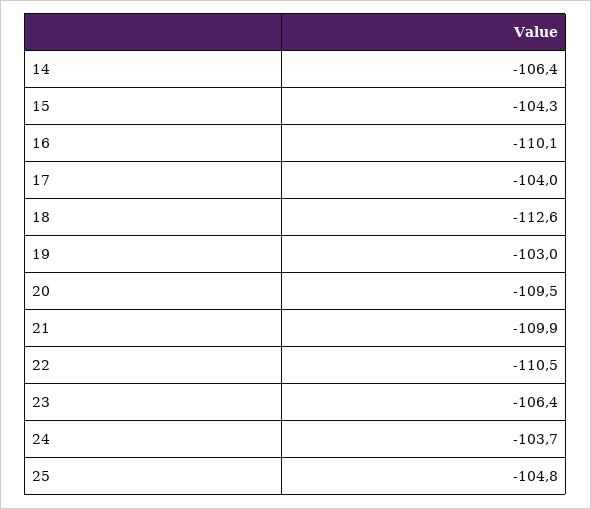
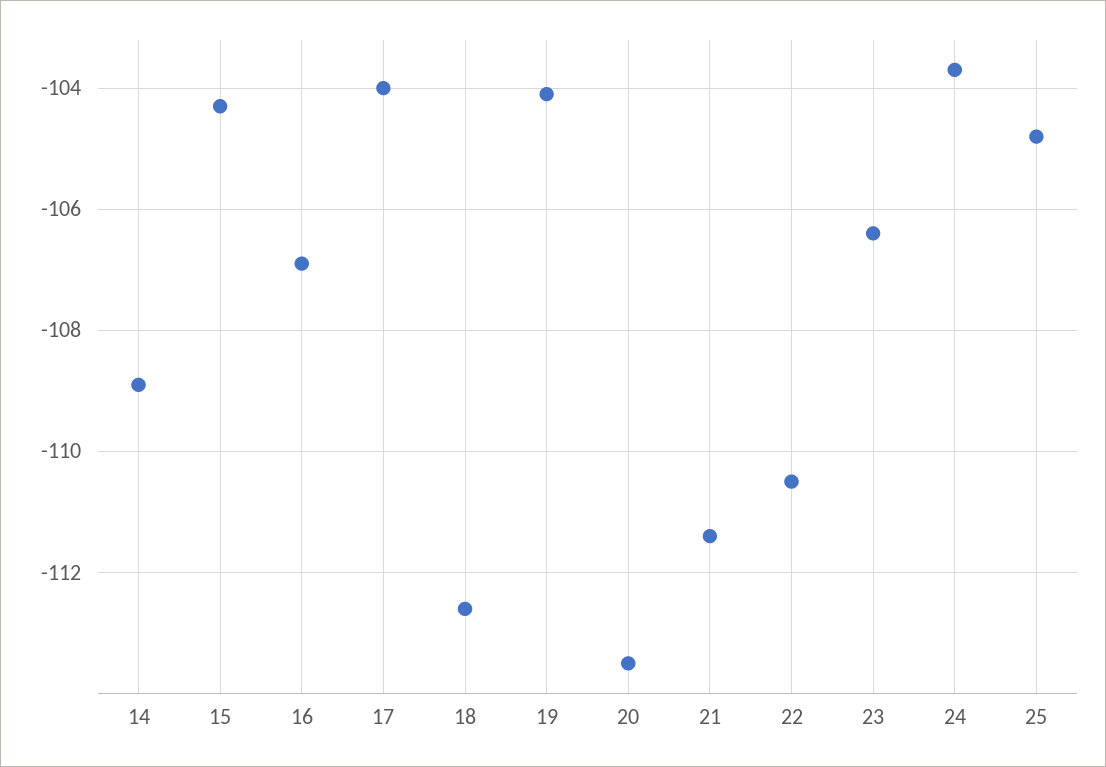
14: -106.4 -> -109
16: -110.1 -> -107
19: -103 -> -104
20: -109.5 -> -113.5
21: -109.9 -> -111.5

